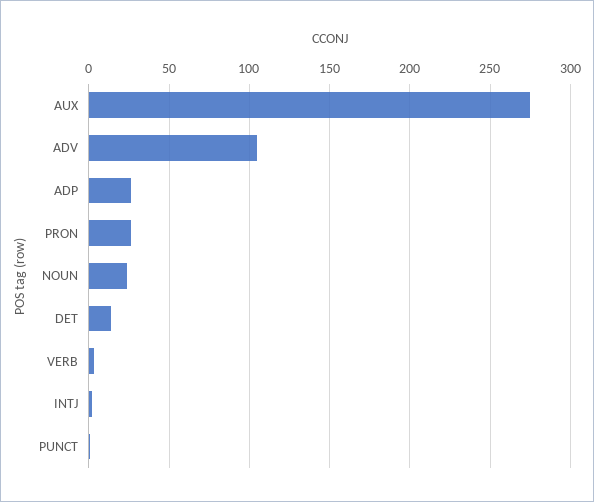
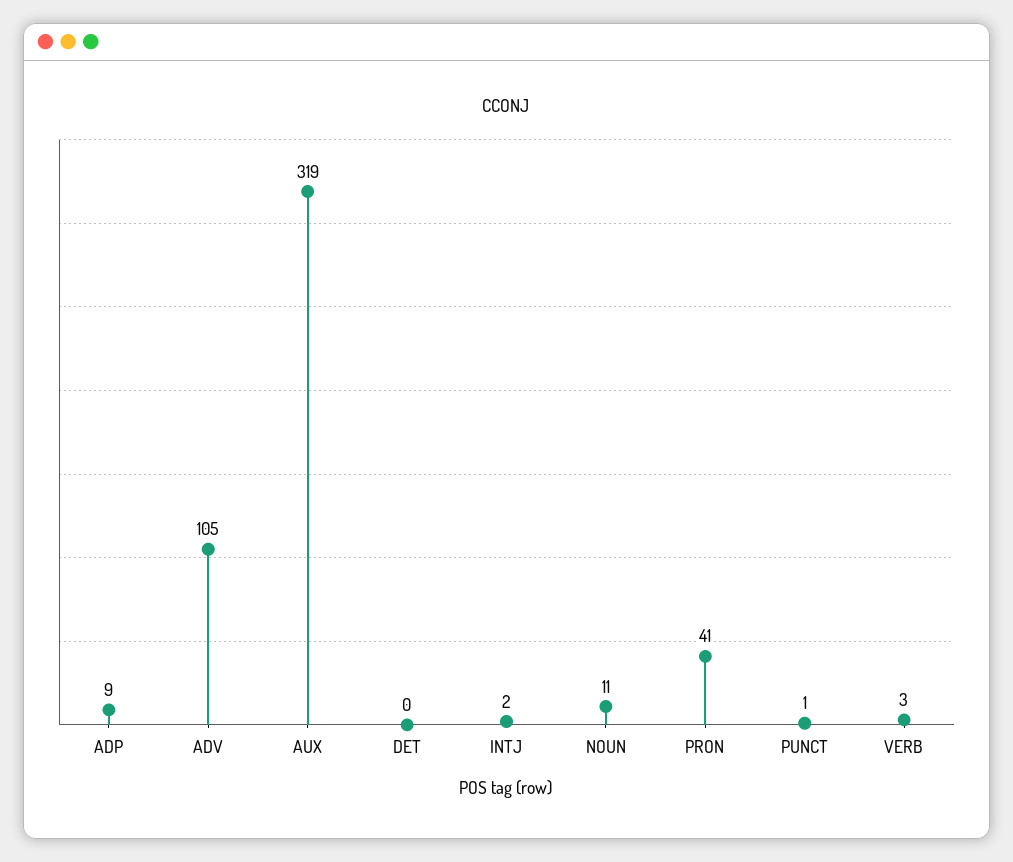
AUX: 275 -> 319
ADP: 25 -> 9
PRON: 25 -> 41
NOUN: 25 -> 11
DET: 15 -> 0

